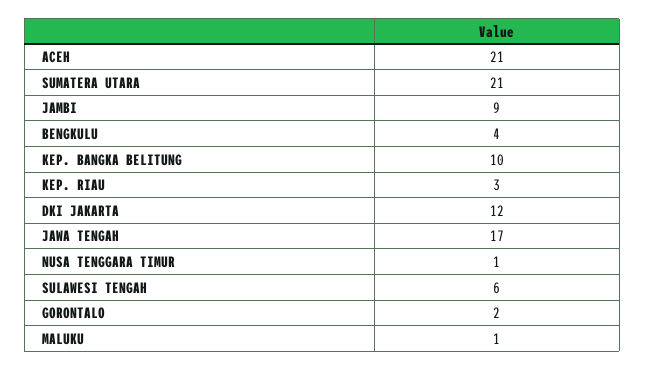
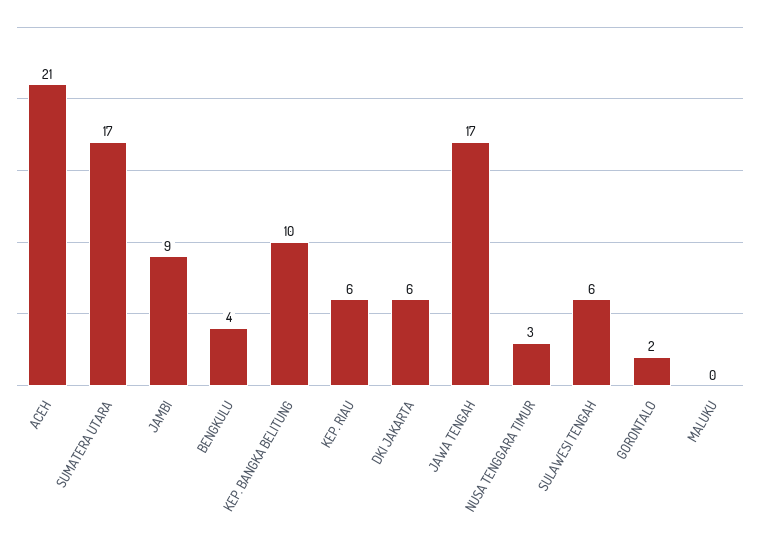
SUMATERA UTARA: 21 -> 17
KEP. RIAU: 3 -> 6
DKI JAKARTA: 12 -> 6
NUSA TENGGARA TIMUR: 1 -> 3
MALUKU: 1 -> 0

